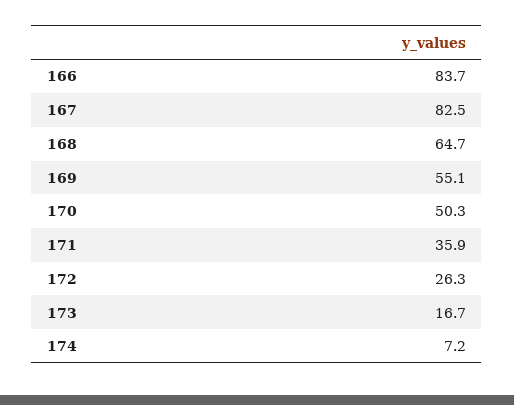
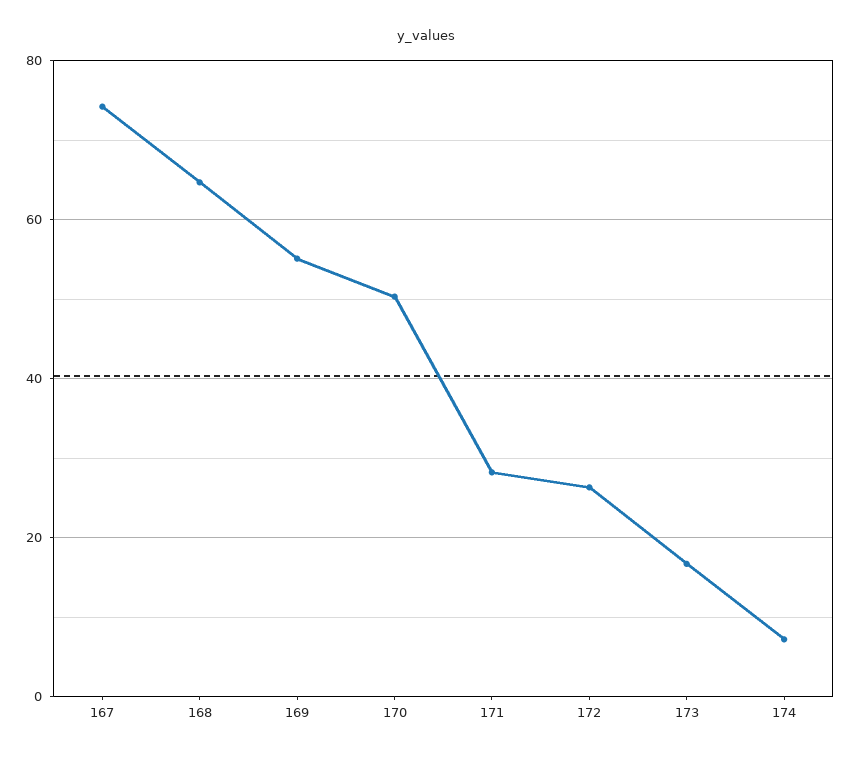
166: 83.7 -> none
167: 82.5 -> 74
171: 35.9 -> 28

